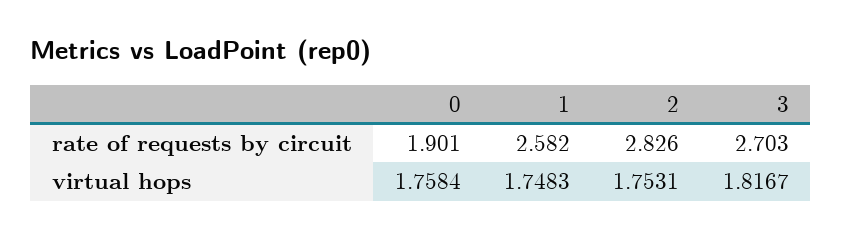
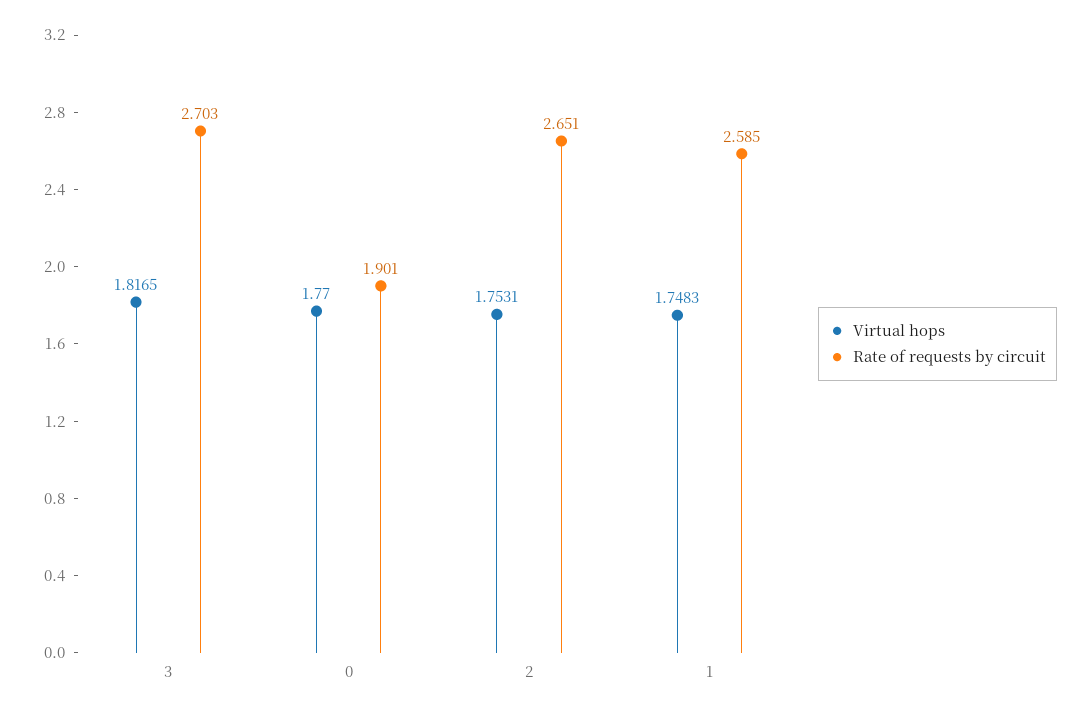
rate of requests by circuit, 1: 2.582 -> 2.585
rate of requests by circuit, 2: 2.826 -> 2.651
virtual hops, 0: 1.7584 -> 1.77
virtual hops, 3: 1.8167 -> 1.8165

